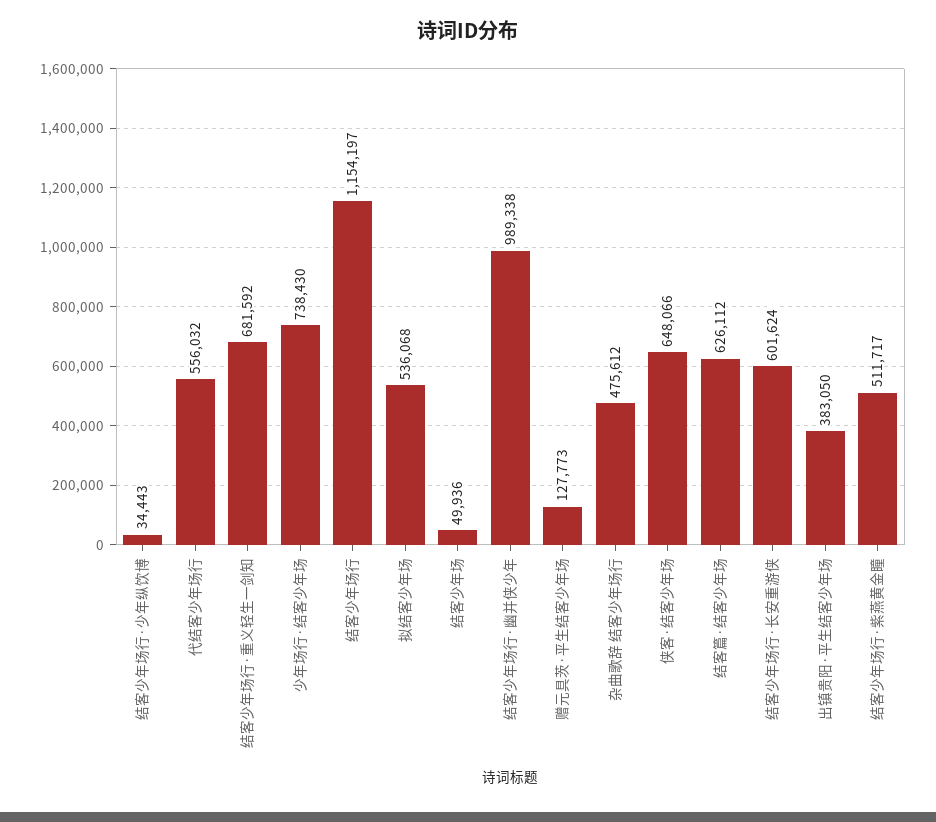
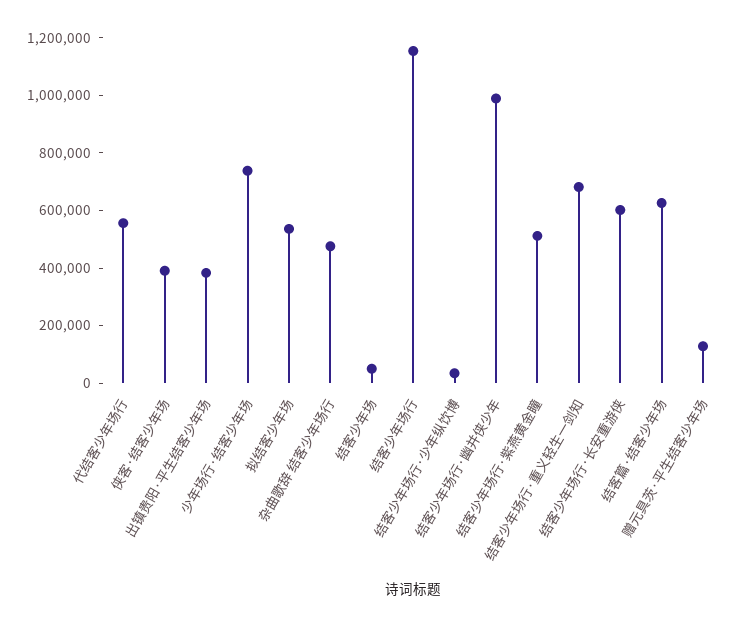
侠客·结客少年场: 648066 -> 400000

